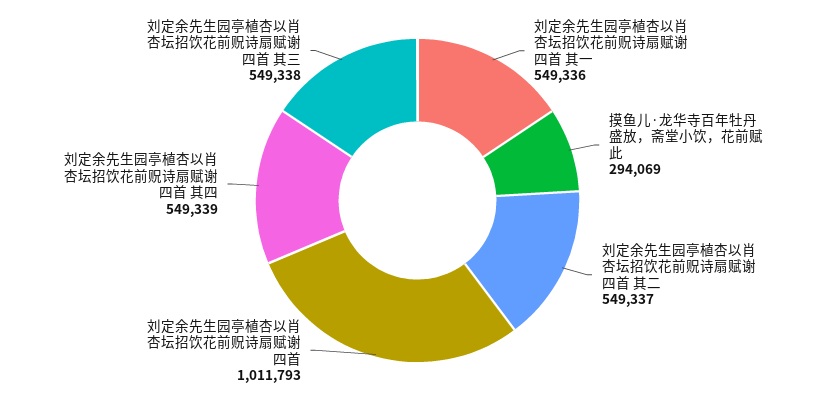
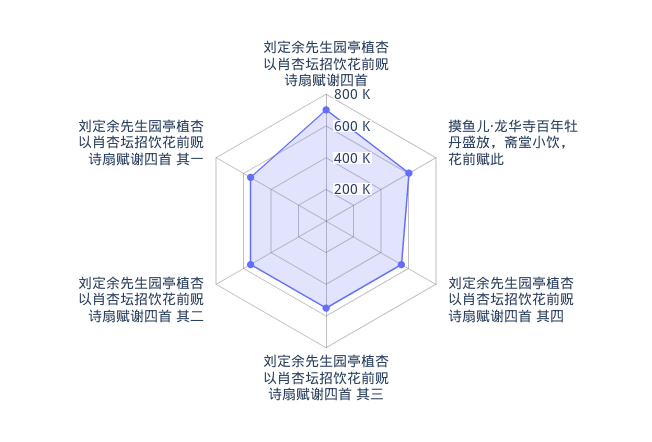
摸鱼儿·龙华寺百年牡丹盛放，斋堂小饮，花前赋此: 294069 -> 600000
刘定余先生园亭植杏以肖杏坛招饮花前贶诗扇赋谢四首: 1011793 -> 700000

